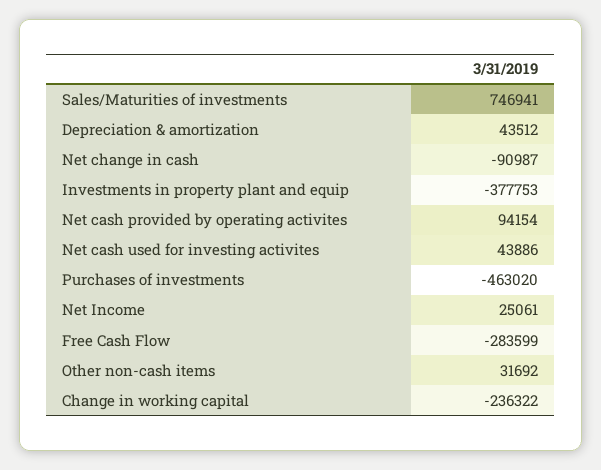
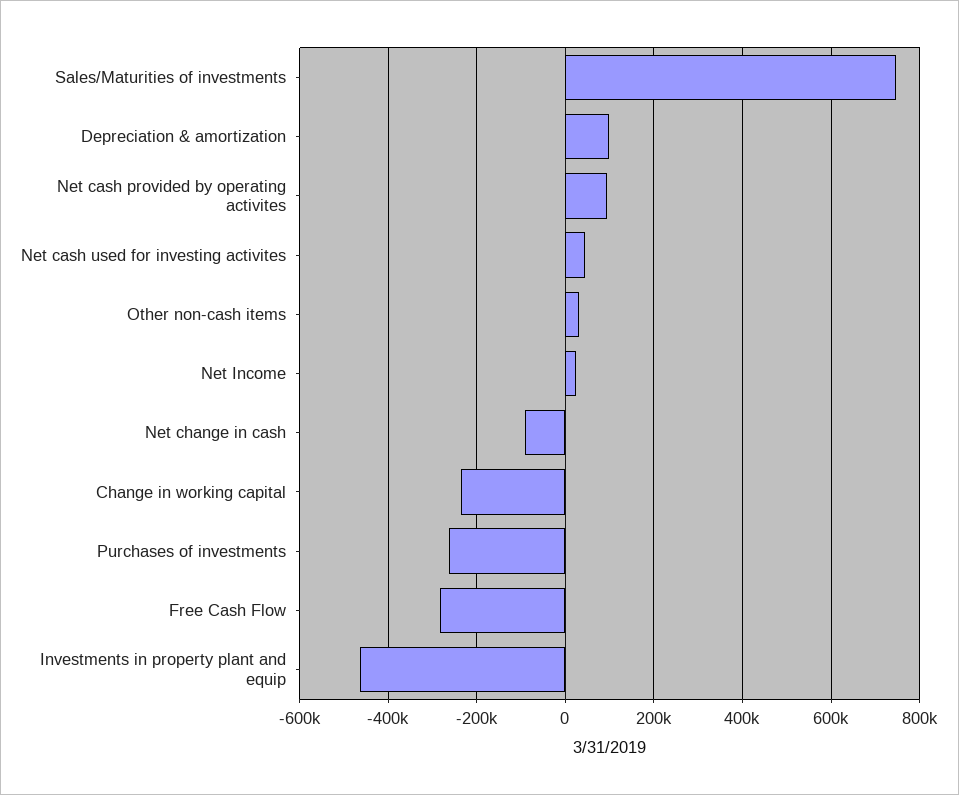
Depreciation & amortization: 43512 -> 100000
Investments in property plant and equip: -377753 -> -460000
Purchases of investments: -463020 -> -260000

